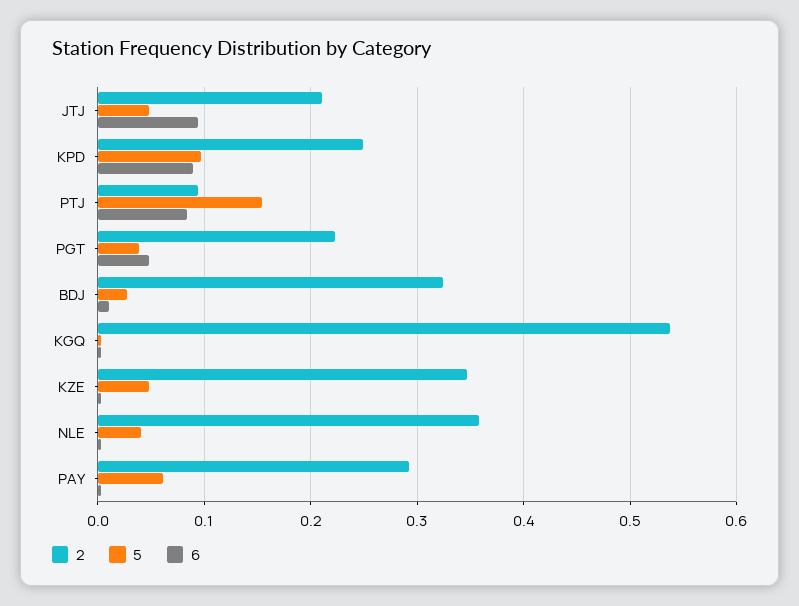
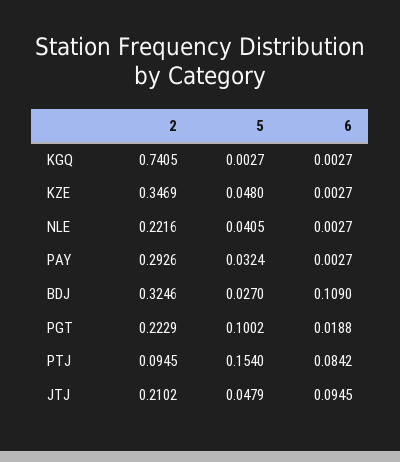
2, KPD: 0.25 -> none
5, KPD: 0.1 -> none
6, KPD: 0.09 -> none
5, PGT: 0.04 -> 0.1002
6, PGT: 0.05 -> 0.0188
6, BDJ: 0.01 -> 0.109
2, KGQ: 0.54 -> 0.7405
2, NLE: 0.36 -> 0.2216
5, PAY: 0.06 -> 0.0324

